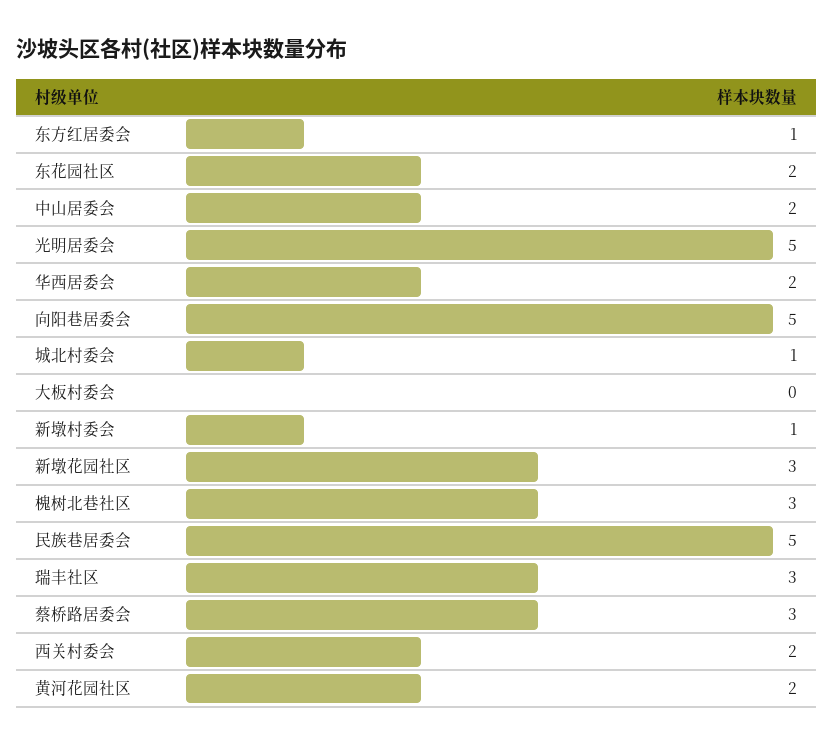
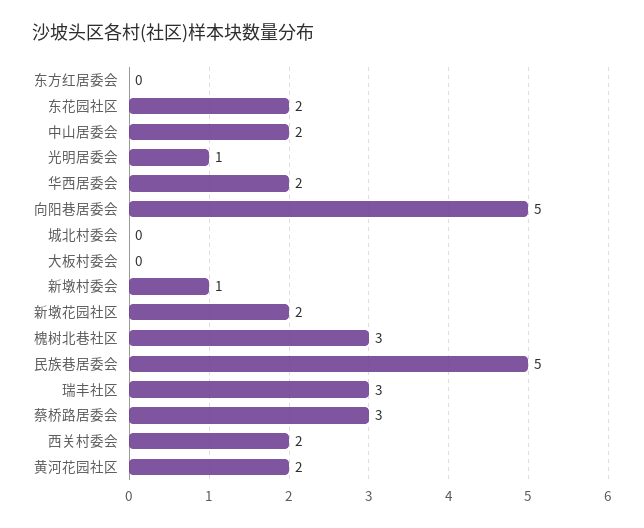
东方红居委会: 1 -> 0
光明居委会: 5 -> 1
城北村委会: 1 -> 0
新墩花园社区: 3 -> 2

